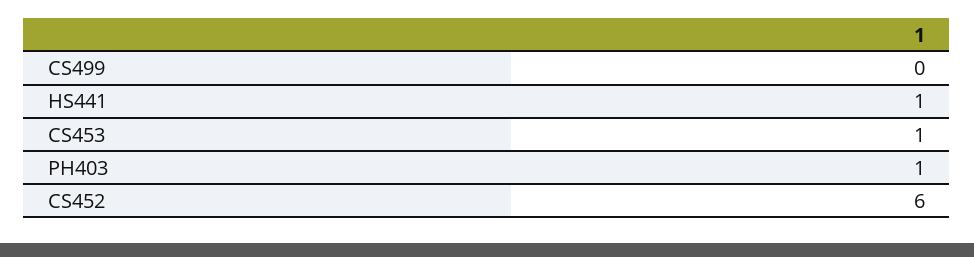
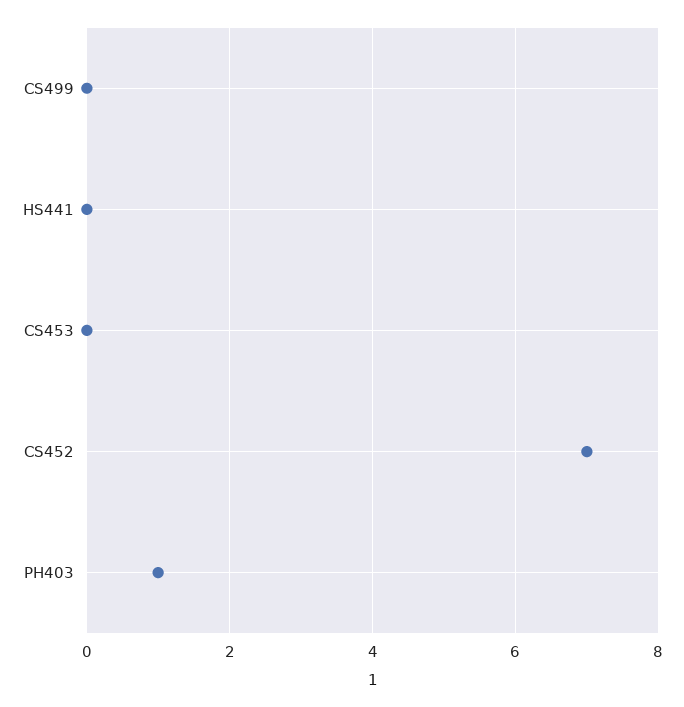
HS441: 1 -> 0
CS453: 1 -> 0
CS452: 6 -> 7

